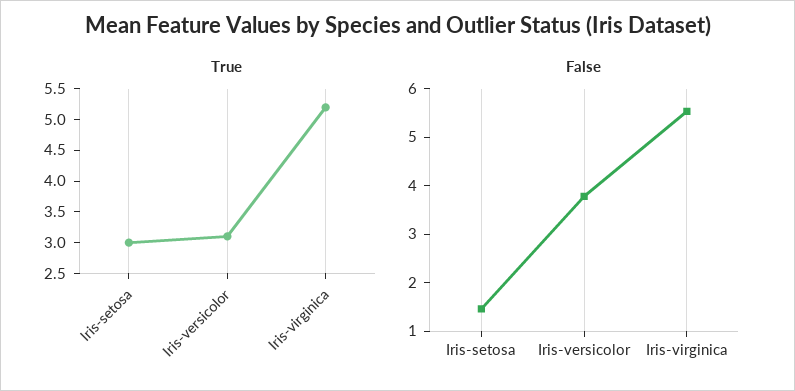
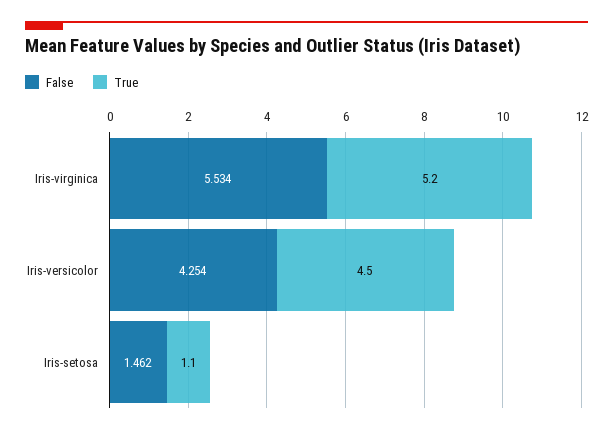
True, Iris-setosa: 3 -> 1.1
True, Iris-versicolor: 3 -> 4.5
False, Iris-versicolor: 3.8 -> 4.254

